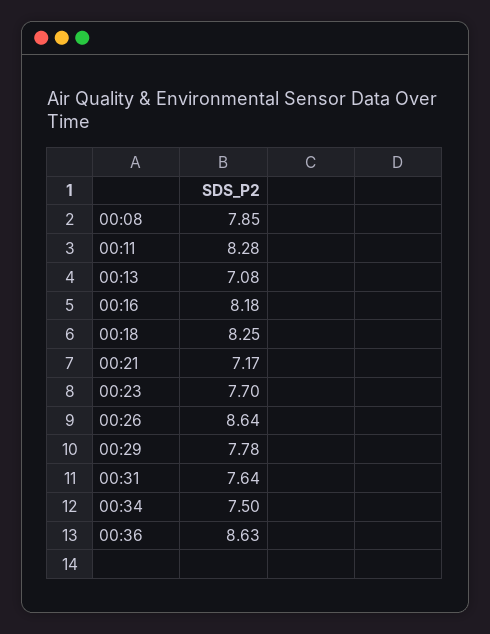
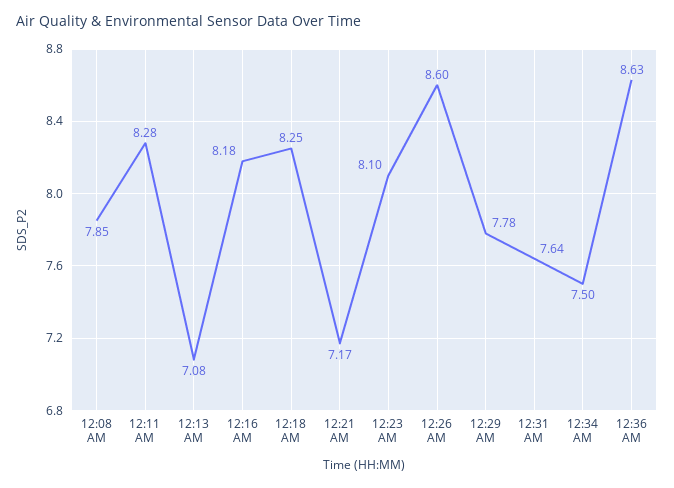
00:23: 7.7 -> 8.1
00:26: 8.64 -> 8.6

